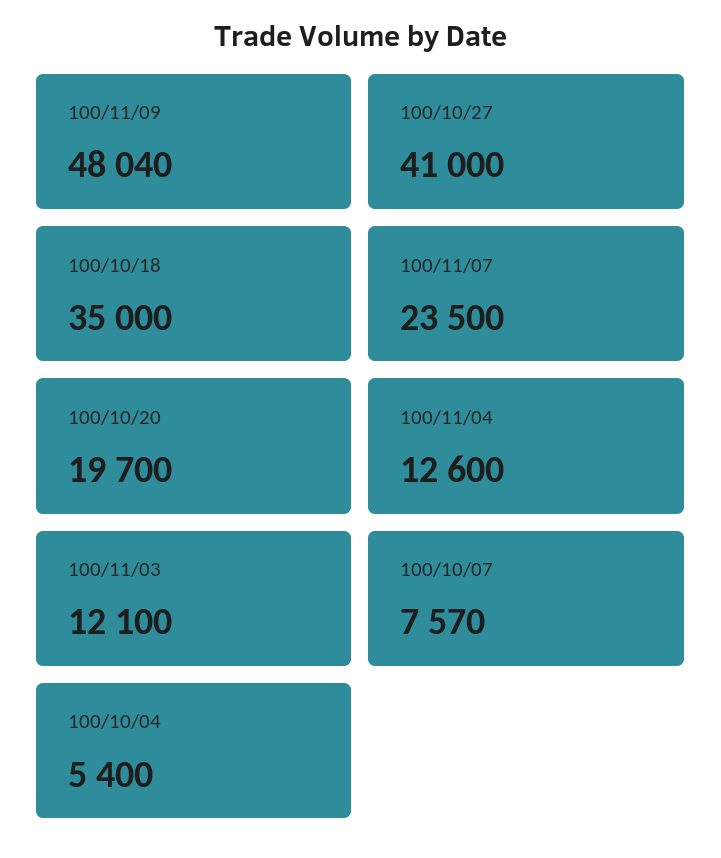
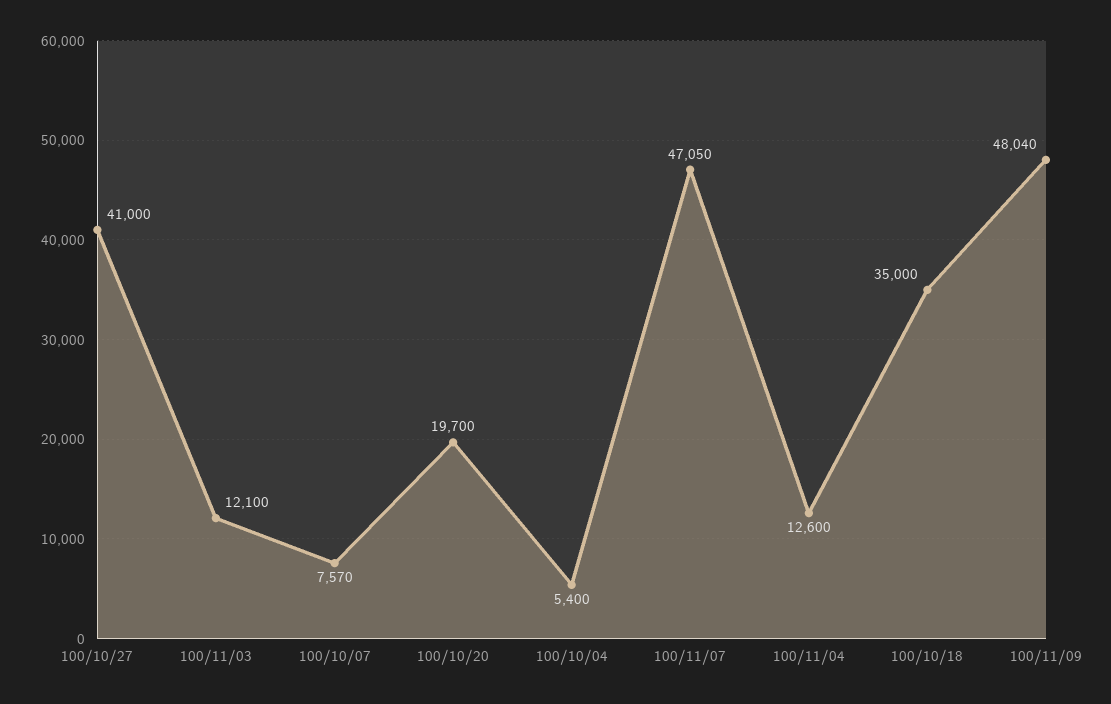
100/11/07: 23500 -> 47050

